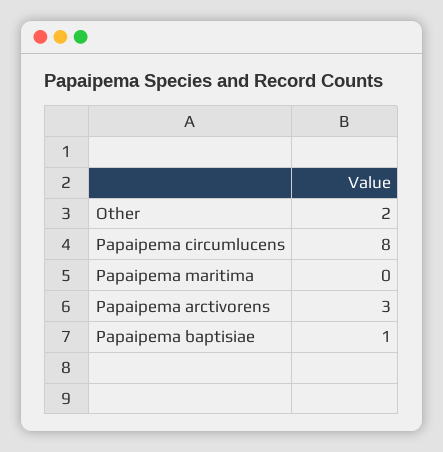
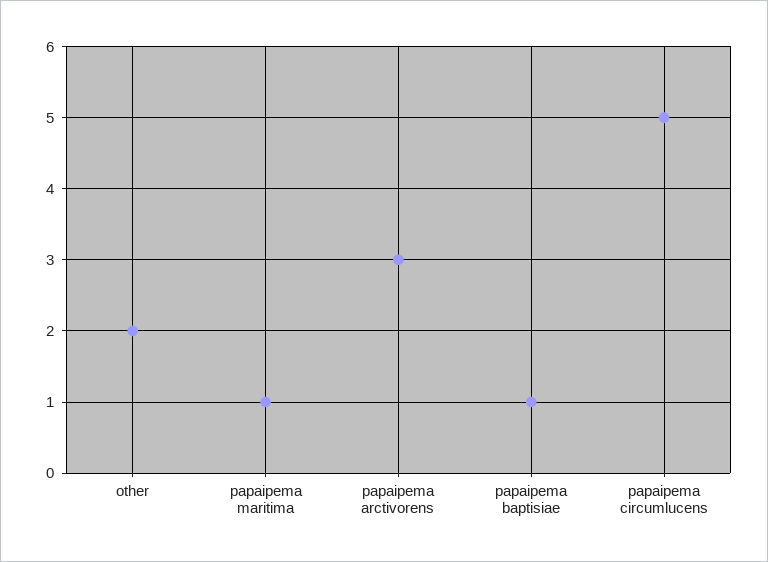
Papaipema circumlucens: 8 -> 5
Papaipema maritima: 0 -> 1

